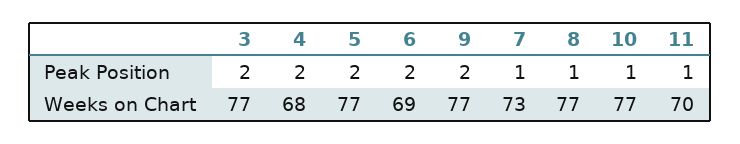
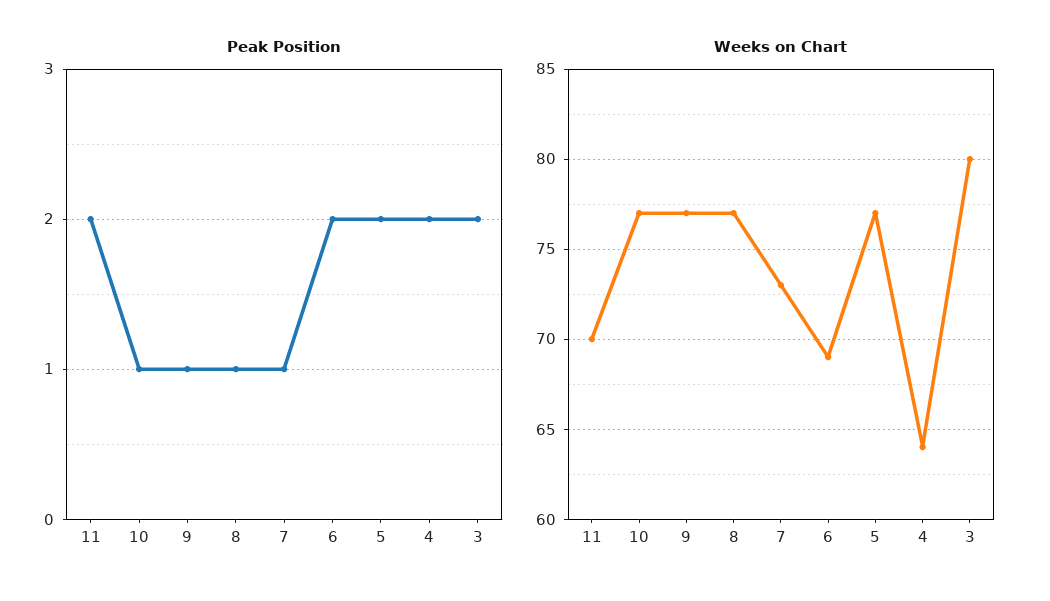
Peak Position, 9: 2 -> 1
Peak Position, 11: 1 -> 2
Weeks on Chart, 3: 77 -> 80
Weeks on Chart, 4: 68 -> 64

